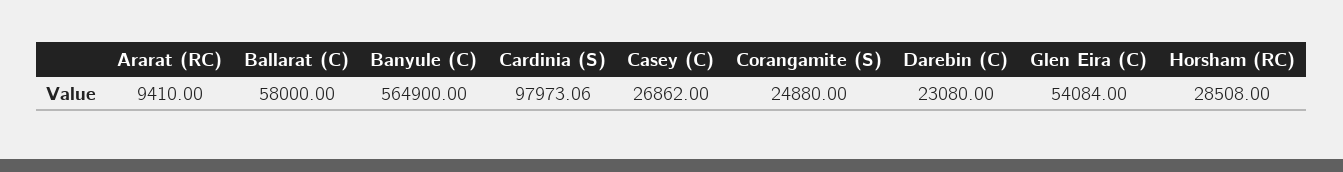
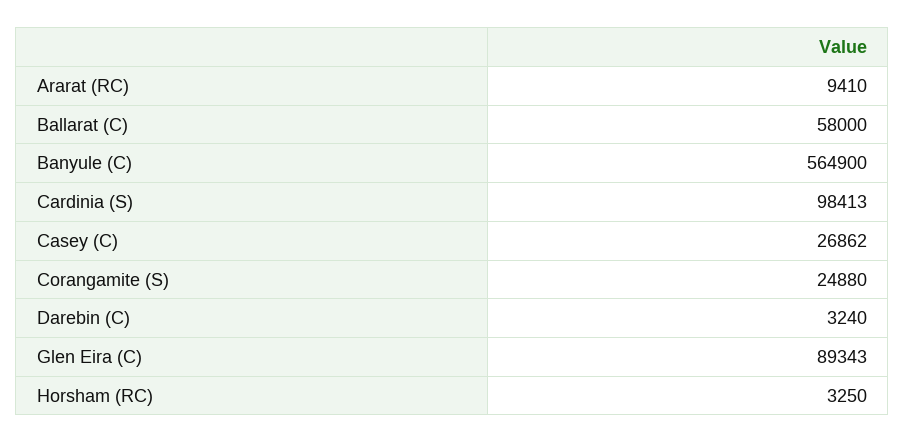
Cardinia (S): 97973.06 -> 98413
Darebin (C): 23080 -> 3240
Glen Eira (C): 54084 -> 89343
Horsham (RC): 28508 -> 3250

